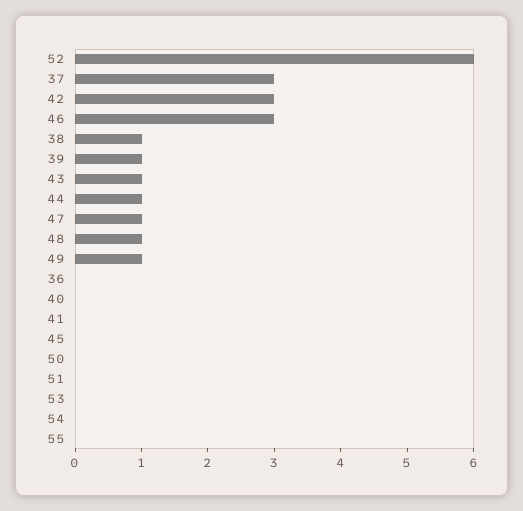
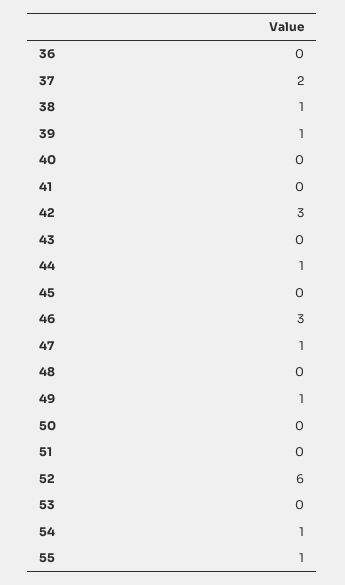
37: 3 -> 2
43: 1 -> 0
48: 1 -> 0
54: 0 -> 1
55: 0 -> 1

